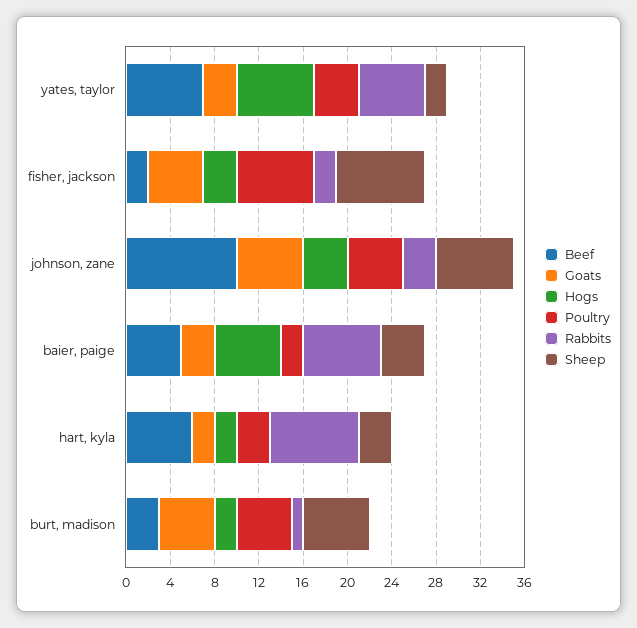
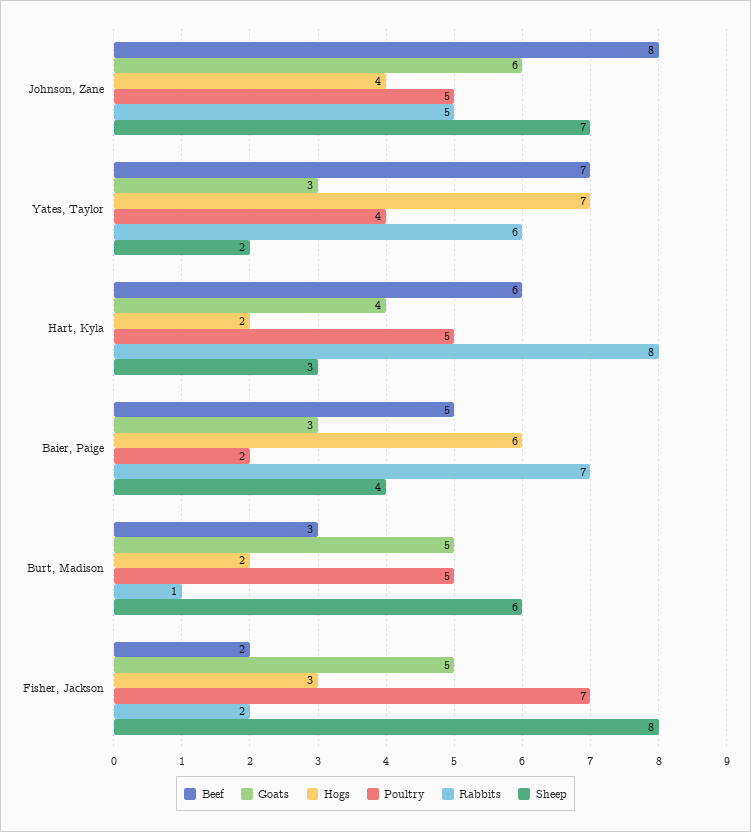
Beef, johnson, zane: 10 -> 8
Rabbits, johnson, zane: 3 -> 5
Goats, hart, kyla: 2 -> 4
Poultry, hart, kyla: 3 -> 5

